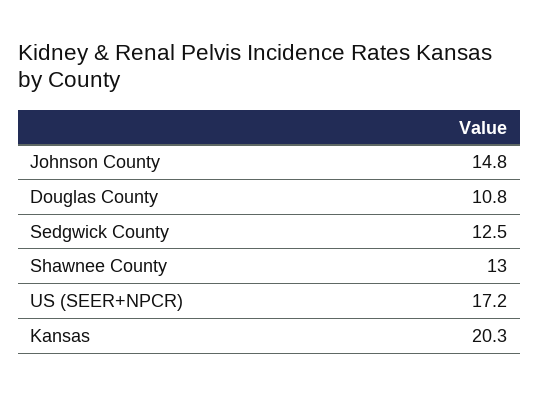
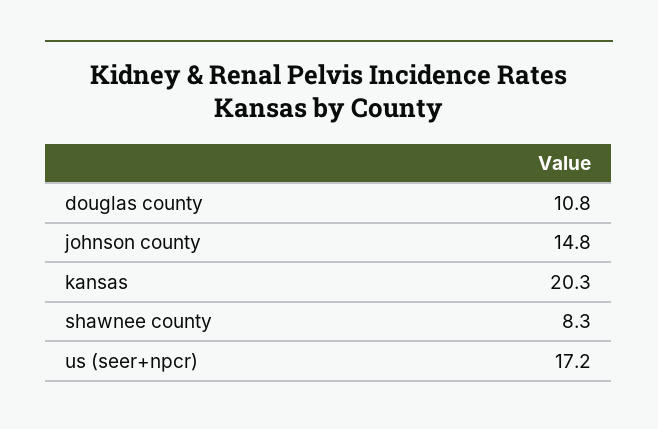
Sedgwick County: 12.5 -> none
Shawnee County: 13 -> 8.3

